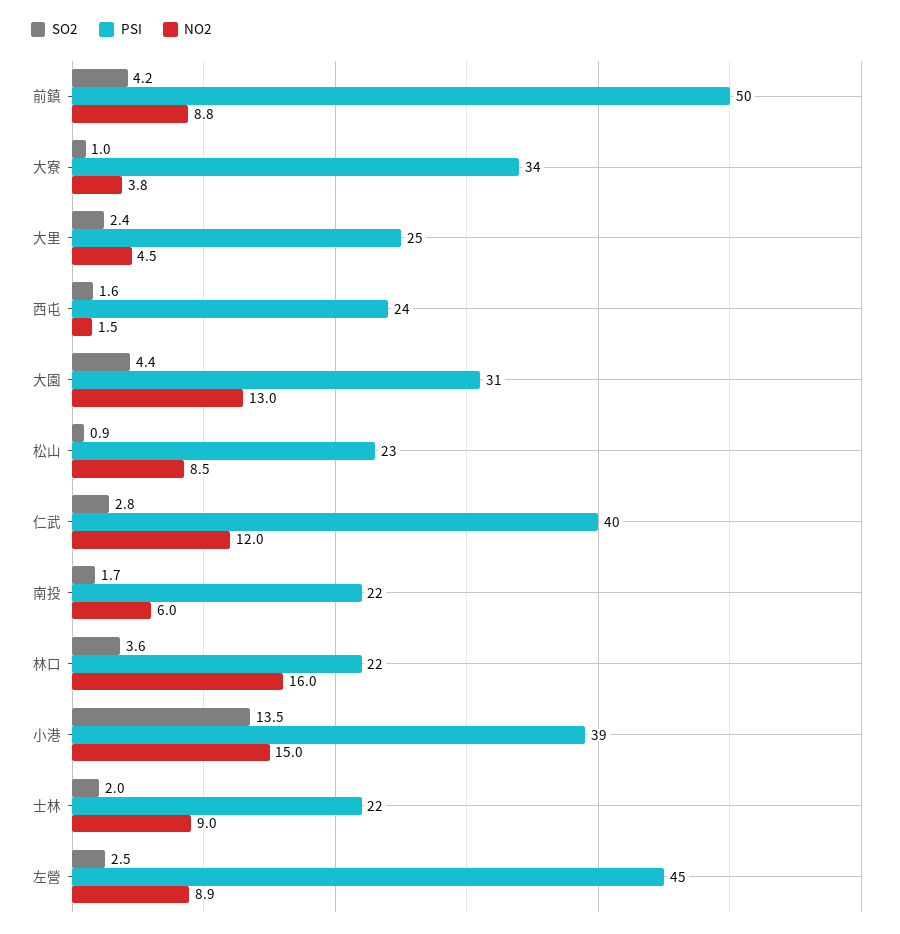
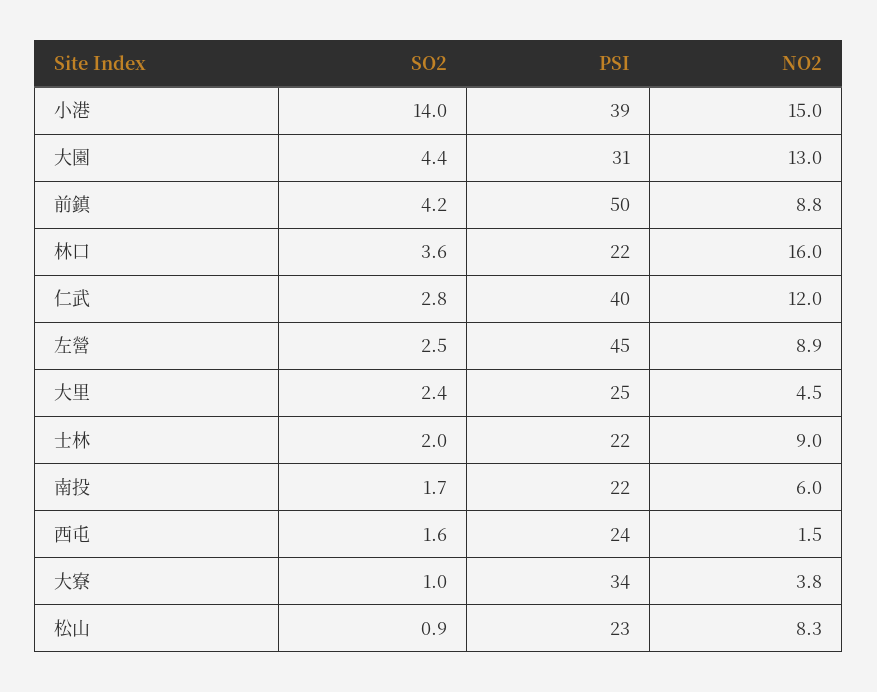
NO2, 松山: 8.5 -> 8.3
SO2, 小港: 13.5 -> 14

